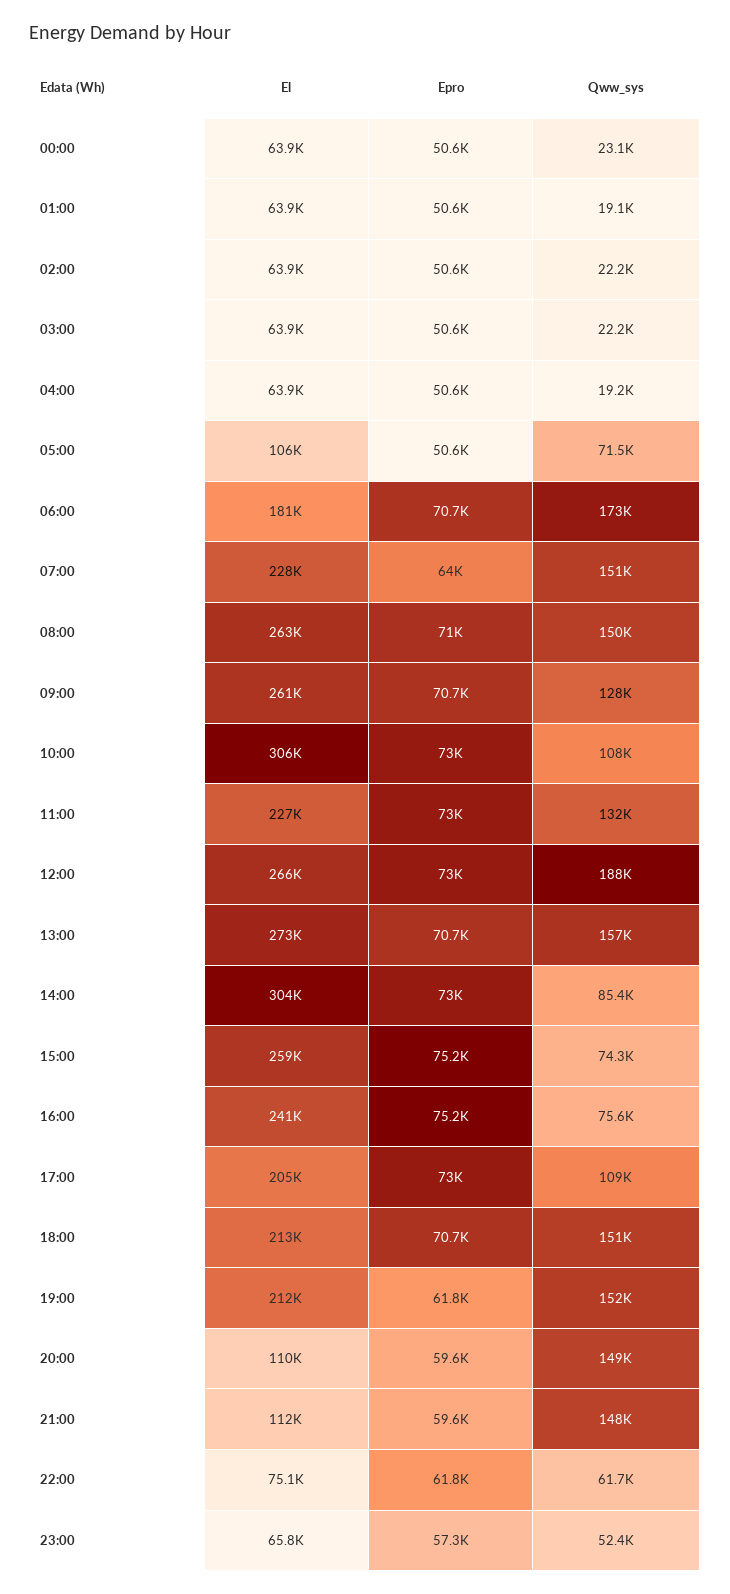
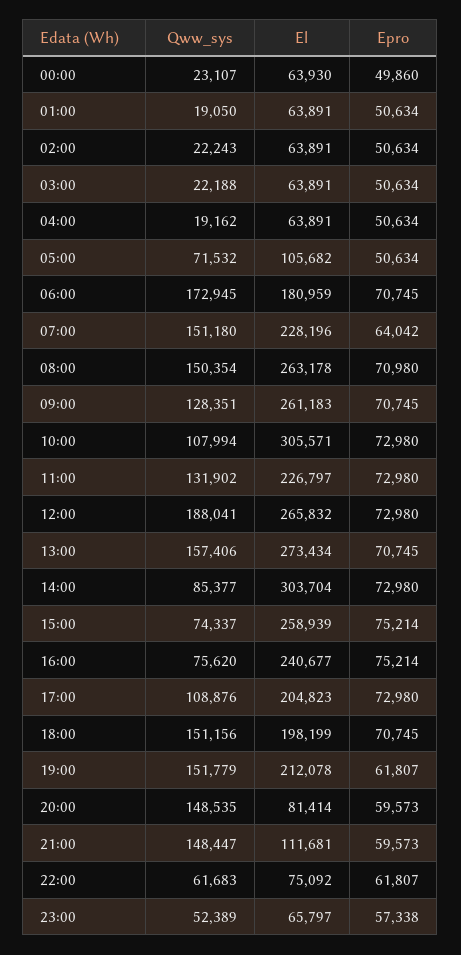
Epro, 00:00: 50600 -> 49860
El, 18:00: 213000 -> 198199
El, 20:00: 110000 -> 81414

